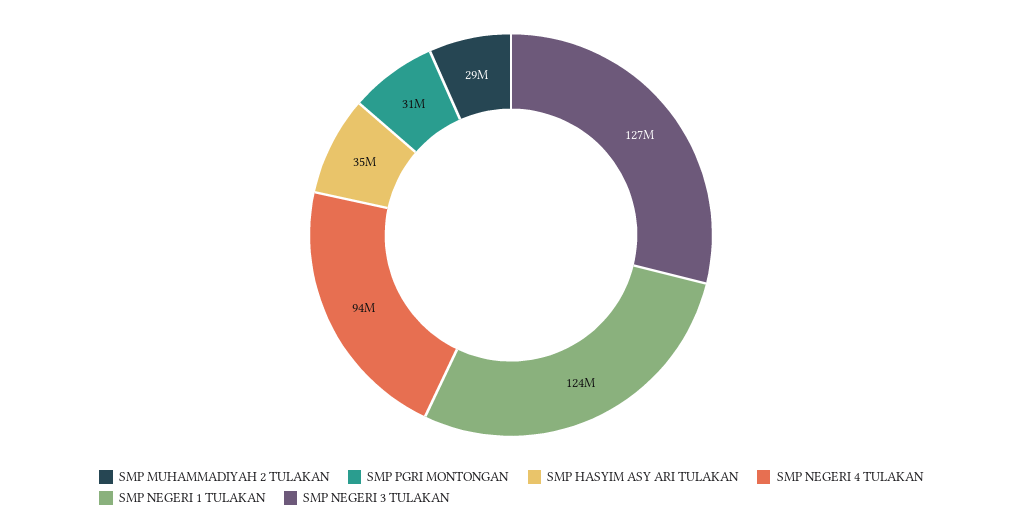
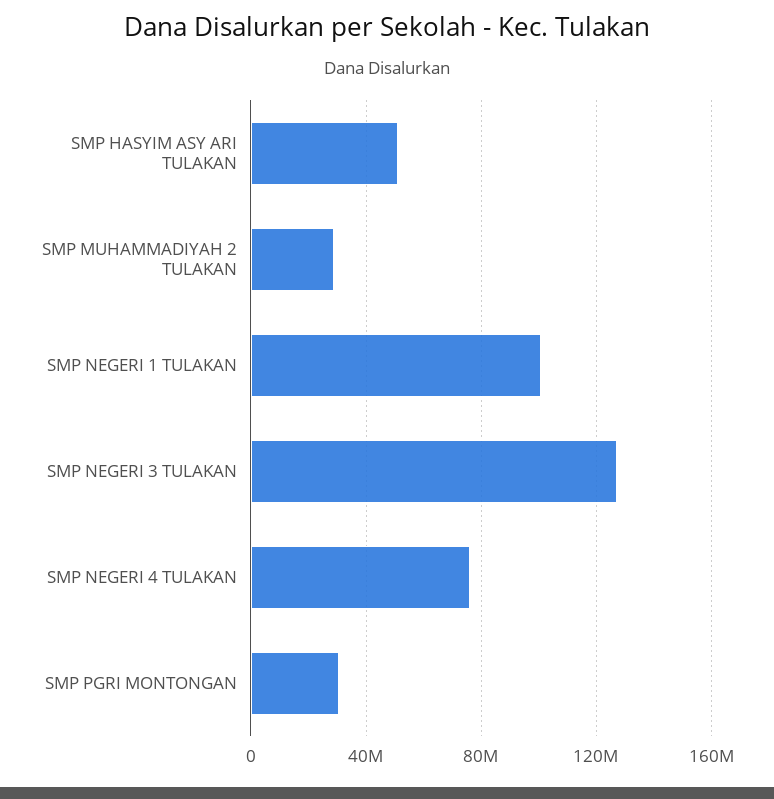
SMP HASYIM ASY ARI TULAKAN: 35000000 -> 50000000
SMP NEGERI 4 TULAKAN: 94000000 -> 75000000
SMP NEGERI 1 TULAKAN: 124000000 -> 100000000

